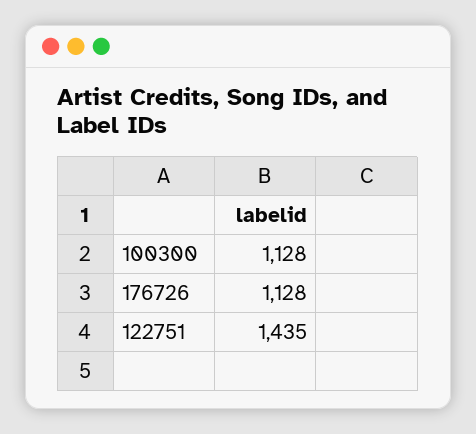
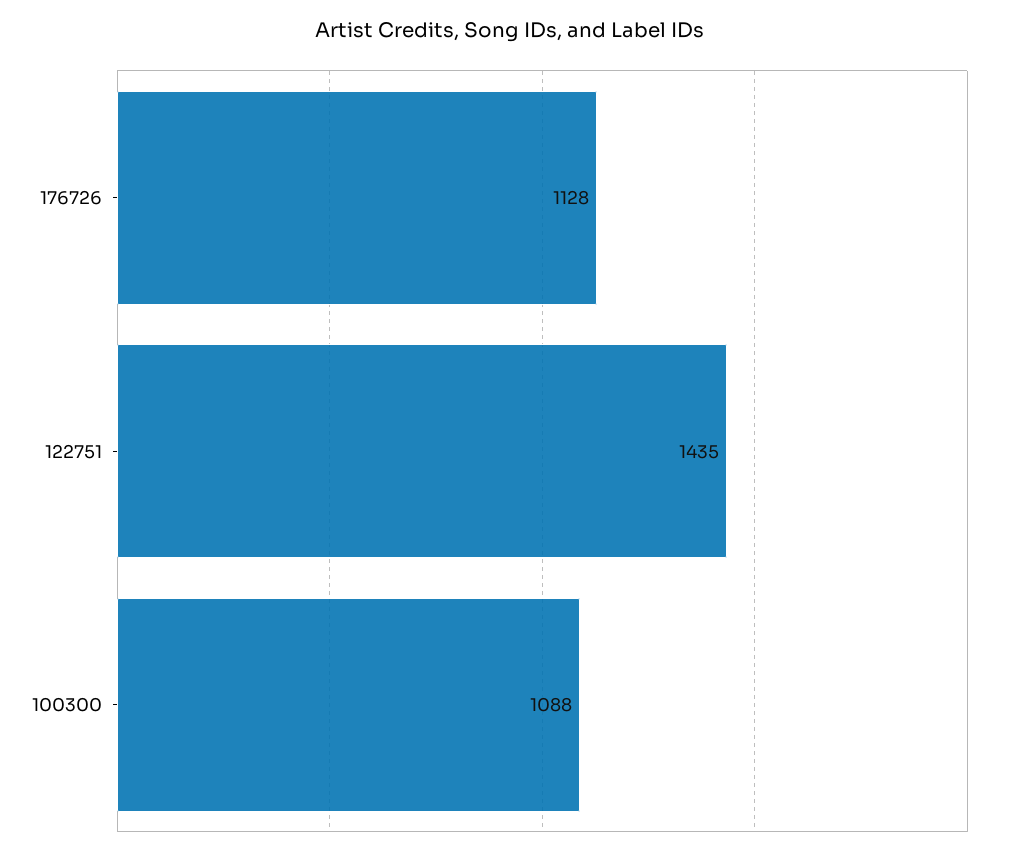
100300: 1128 -> 1088

